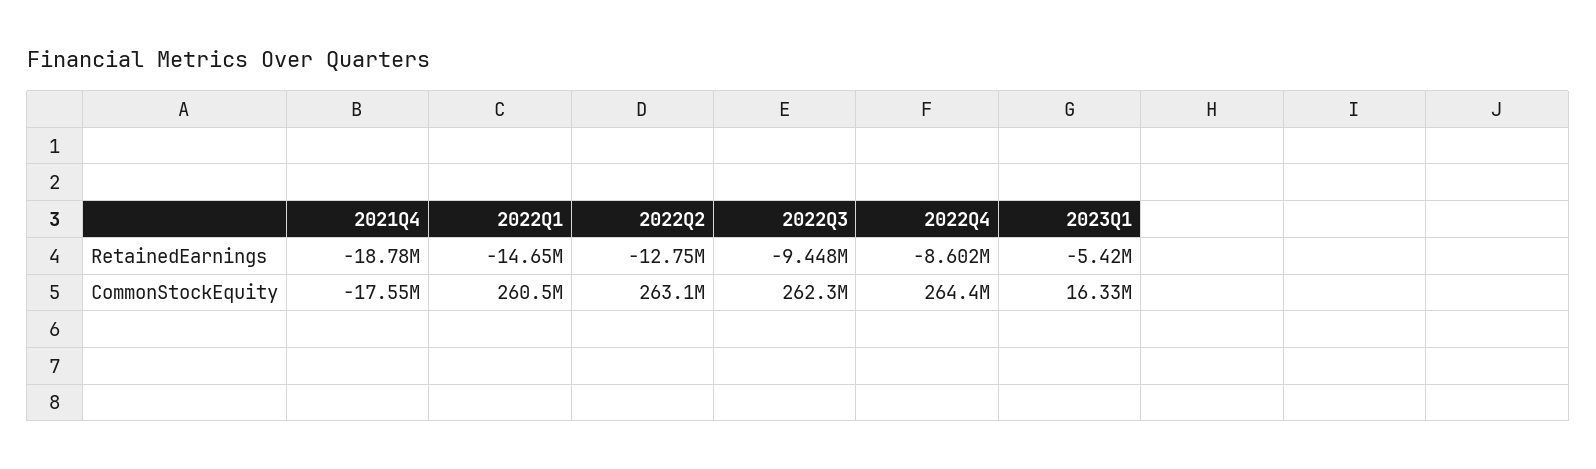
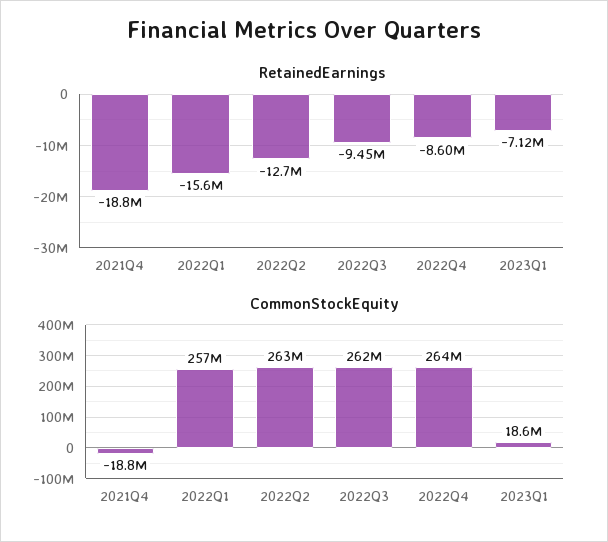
RetainedEarnings, 2022Q1: -14650000 -> -15600000
RetainedEarnings, 2023Q1: -5420000 -> -7120000
CommonStockEquity, 2021Q4: -17550000 -> -18800000
CommonStockEquity, 2022Q1: 260500000 -> 257000000
CommonStockEquity, 2023Q1: 16330000 -> 18600000

